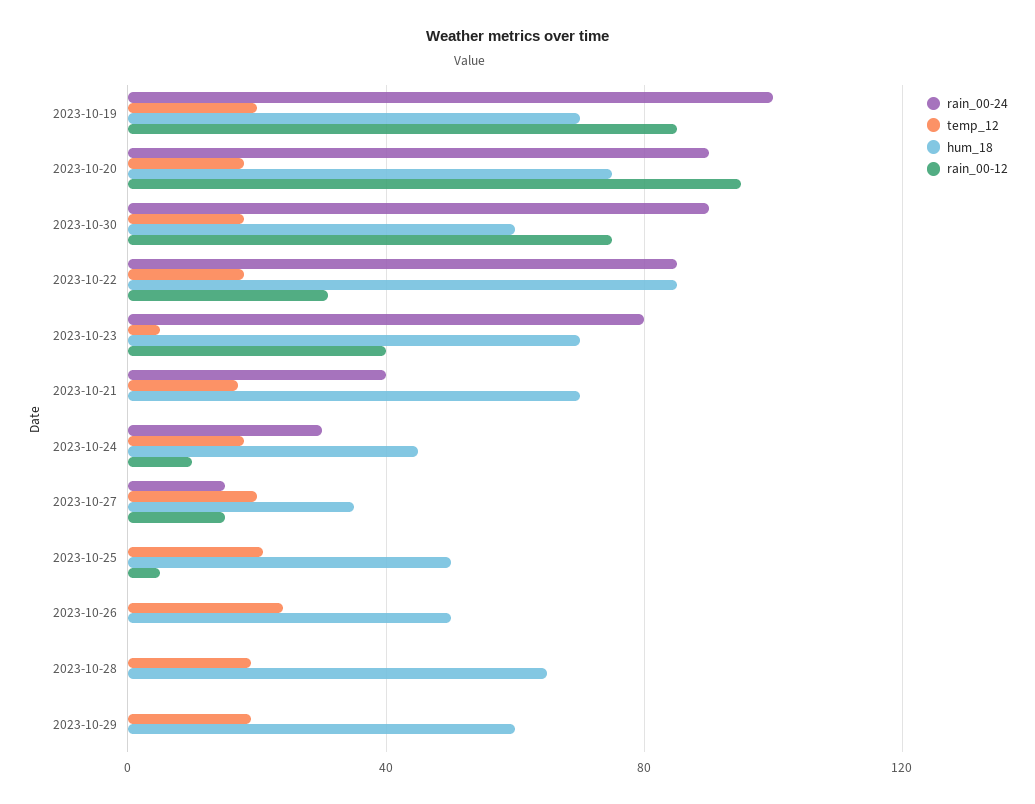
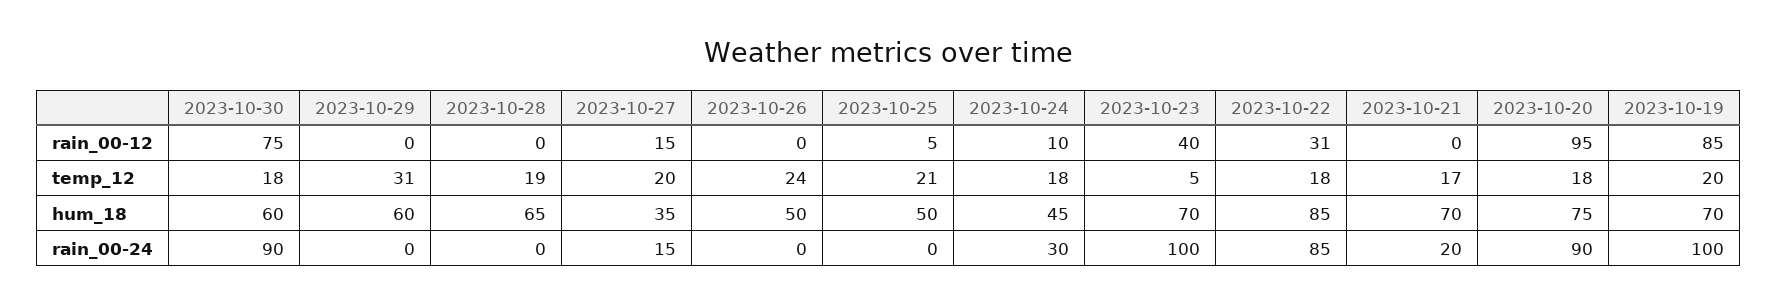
rain_00-24, 2023-10-23: 80 -> 100
rain_00-24, 2023-10-21: 40 -> 20
temp_12, 2023-10-29: 20 -> 31

